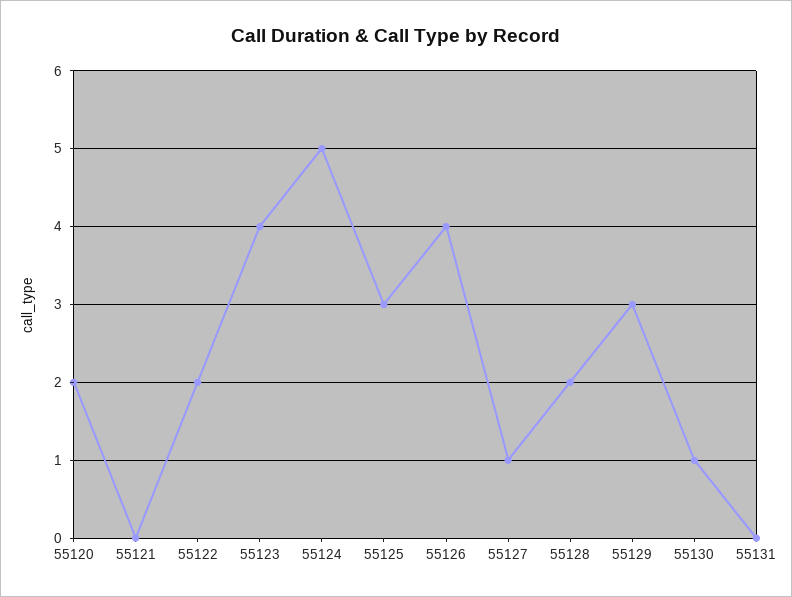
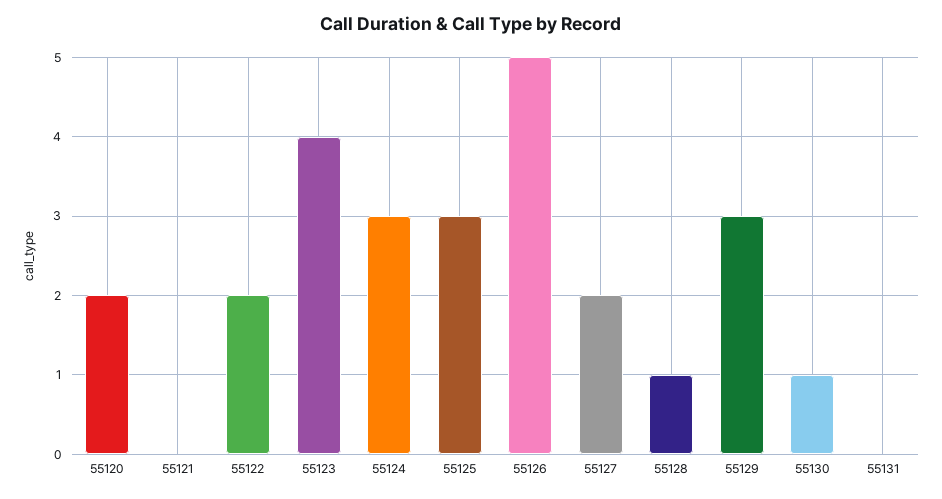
55124: 5 -> 3
55126: 4 -> 5
55127: 1 -> 2
55128: 2 -> 1

